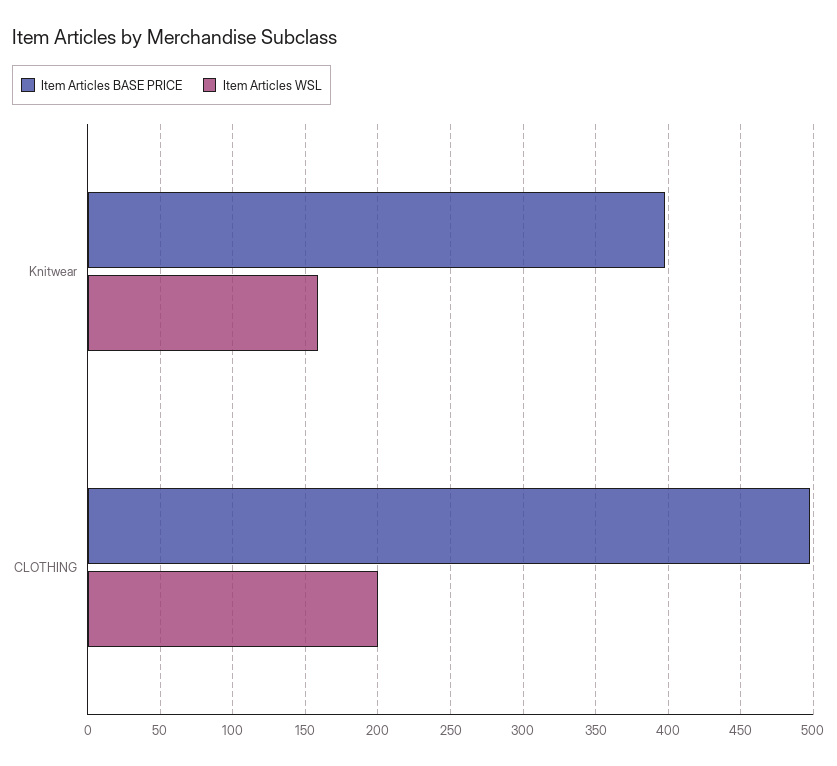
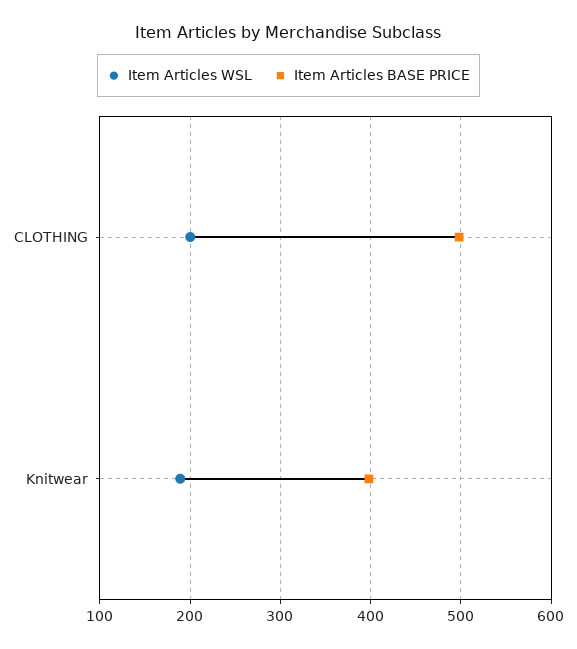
Item Articles WSL, Knitwear: 160 -> 190

